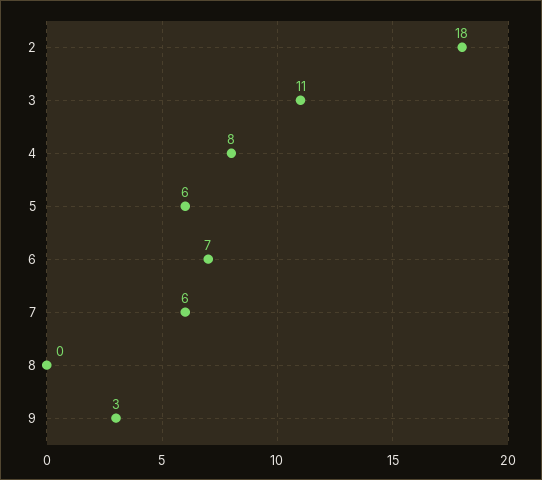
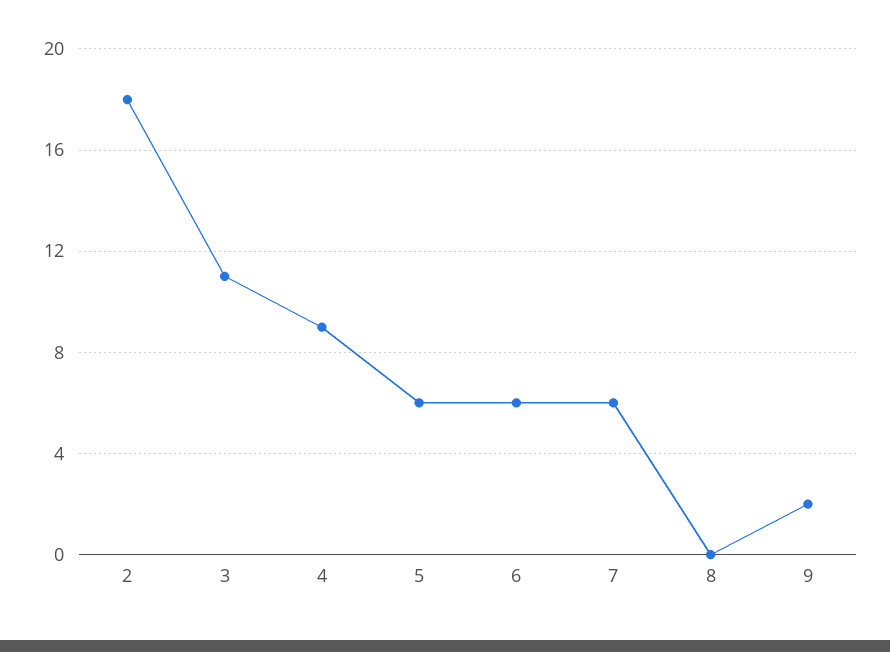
4: 8 -> 9
6: 7 -> 6
9: 3 -> 2

